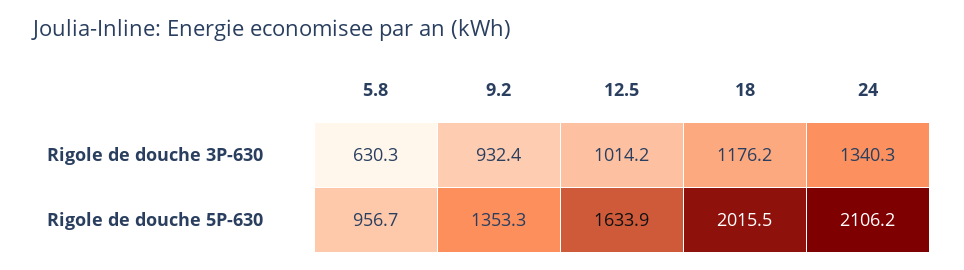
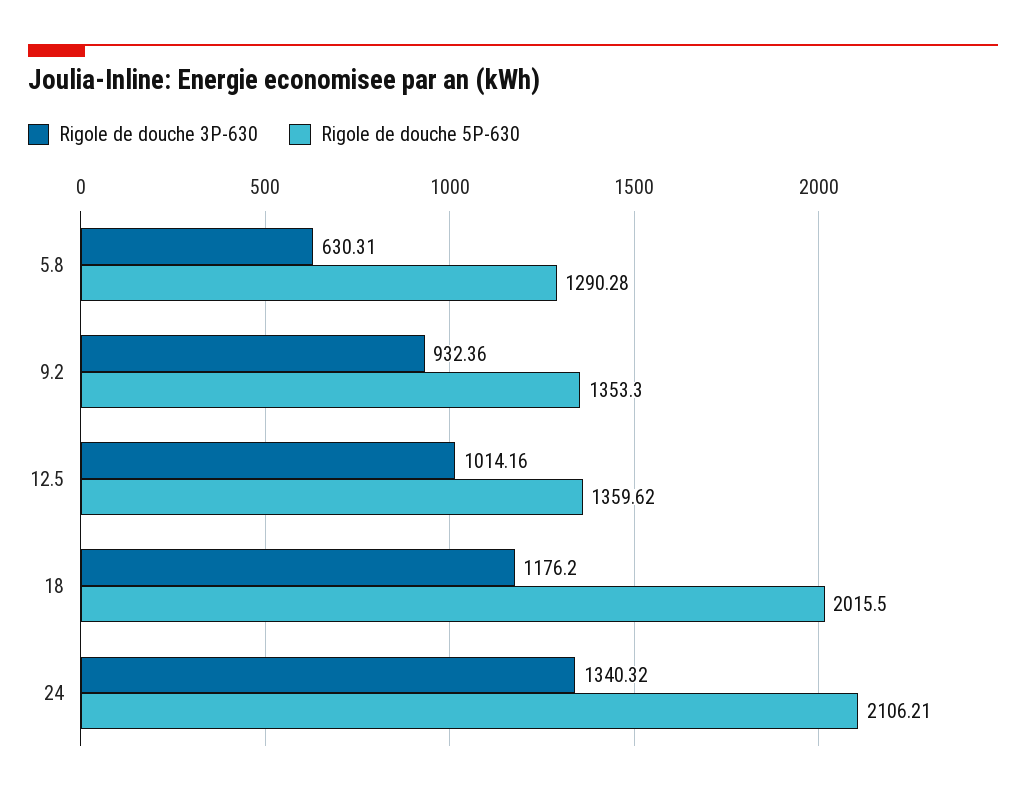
Rigole de douche 5P-630, 5.8: 956.7 -> 1290.28
Rigole de douche 5P-630, 12.5: 1633.9 -> 1359.62

